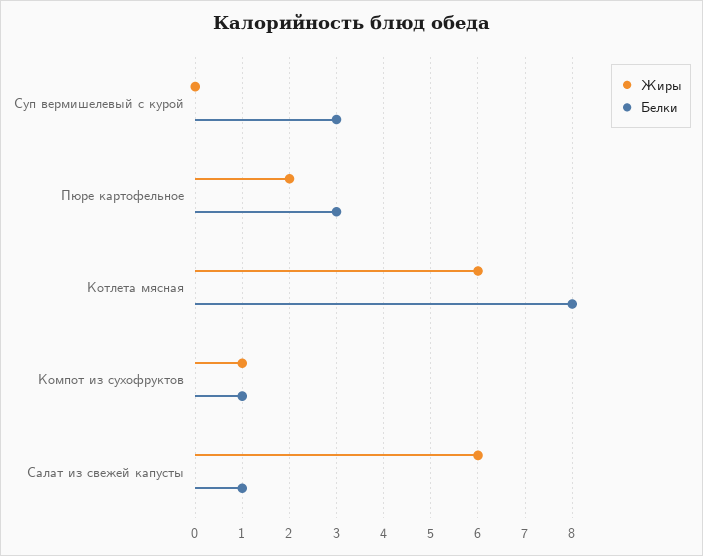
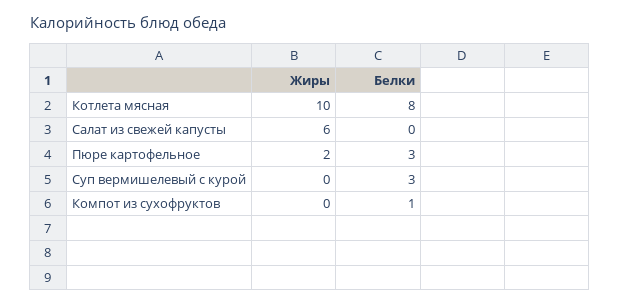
Жиры, Котлета мясная: 6 -> 10
Жиры, Компот из сухофруктов: 1 -> 0
Белки, Салат из свежей капусты: 1 -> 0

